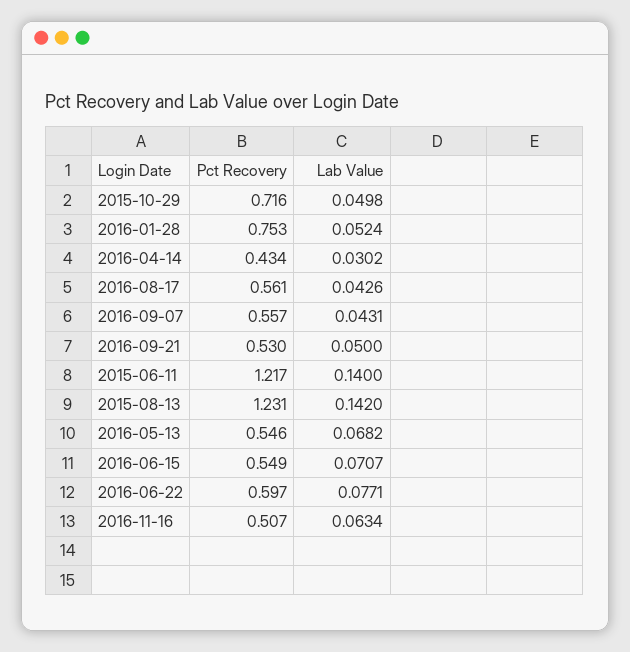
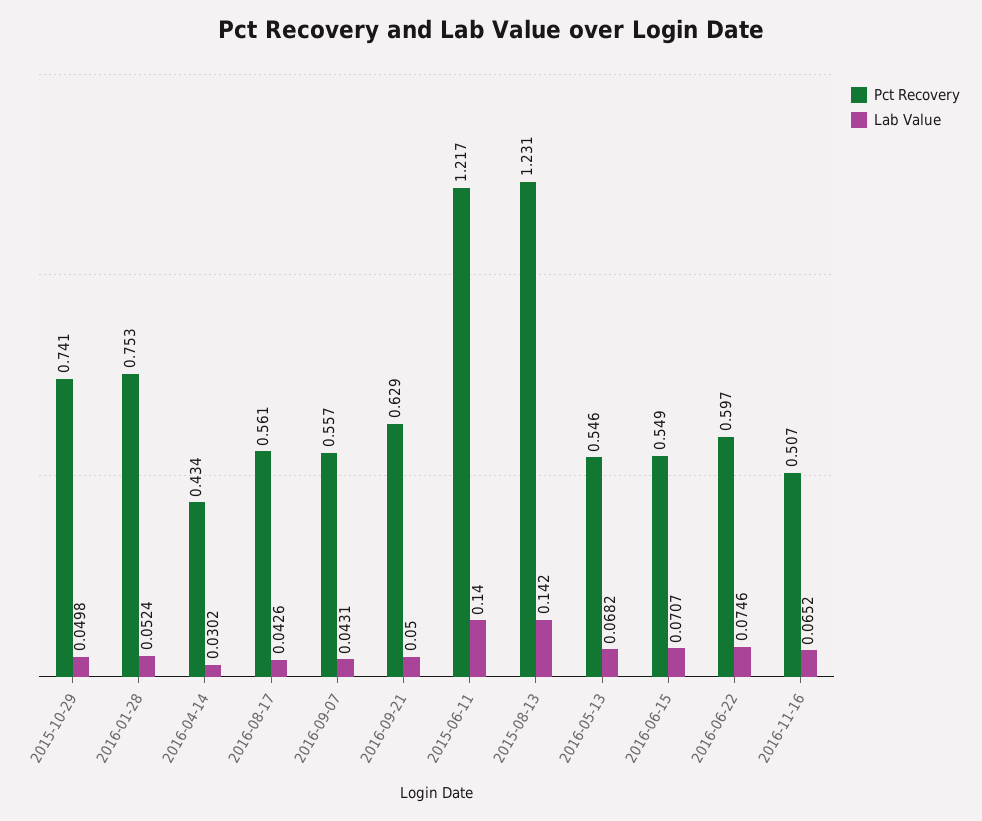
Pct Recovery, 2015-10-29: 0.716 -> 0.741
Pct Recovery, 2016-09-21: 0.53 -> 0.629
Lab Value, 2016-06-22: 0.0771 -> 0.0746
Lab Value, 2016-11-16: 0.0634 -> 0.0652

